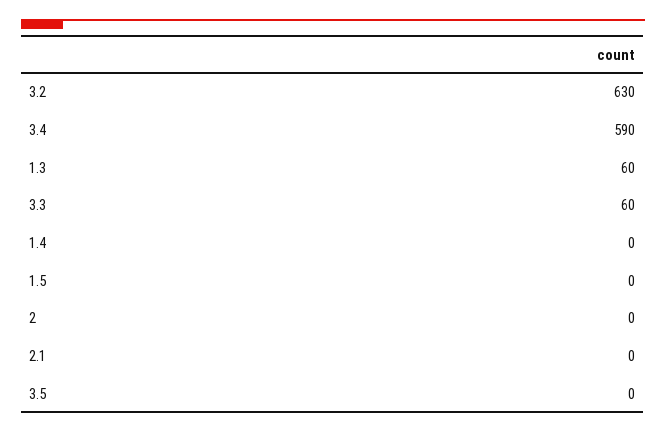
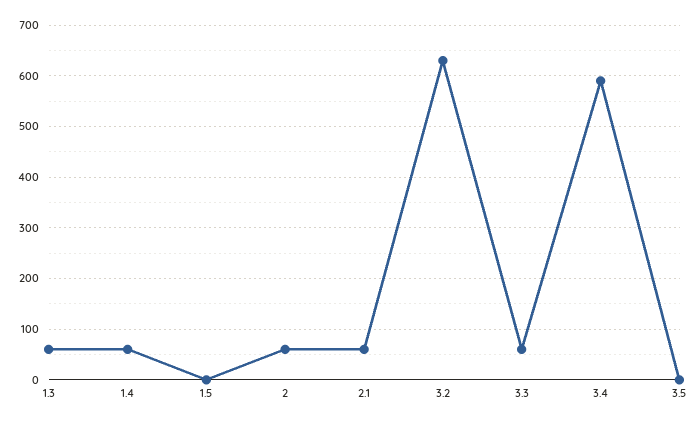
1.4: 0 -> 60
2: 0 -> 60
2.1: 0 -> 60

